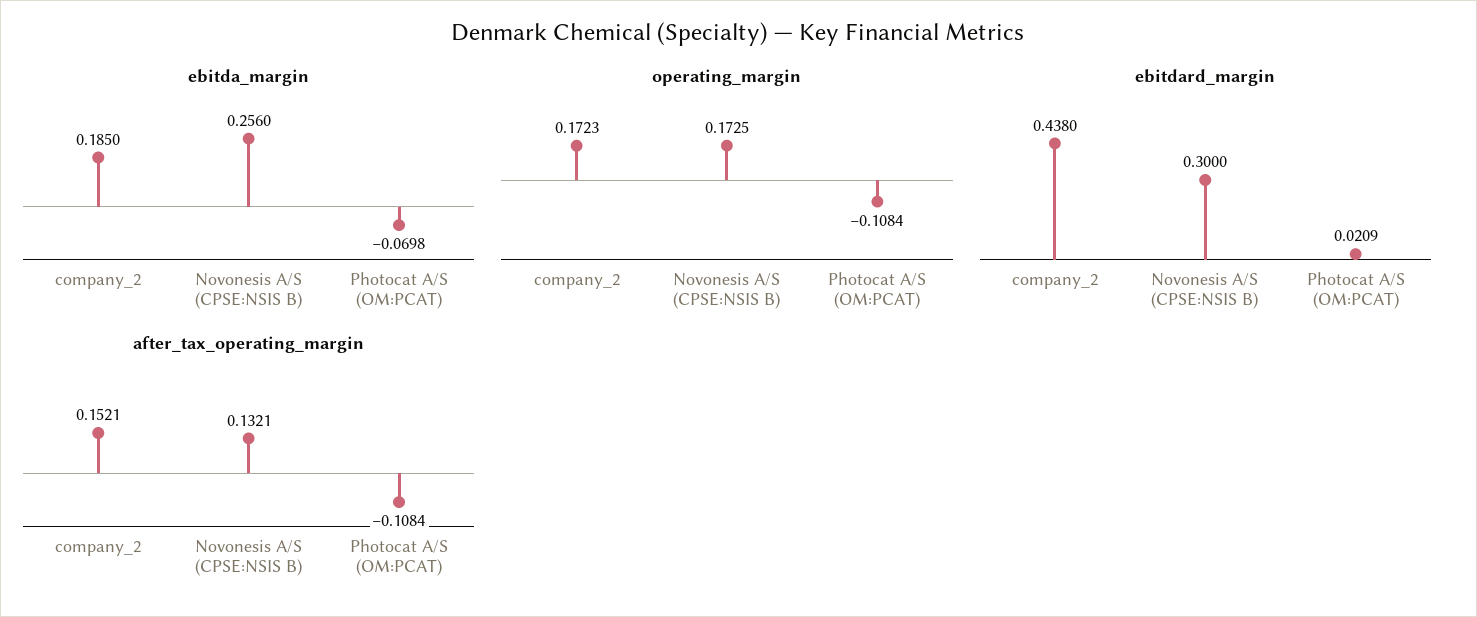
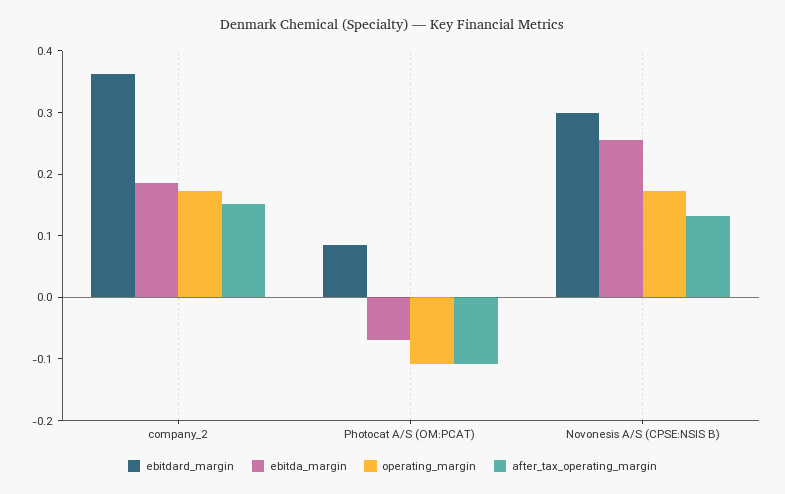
ebitdard_margin, company_2: 0.438 -> 0.36
ebitdard_margin, Photocat A/S (OM:PCAT): 0.0209 -> 0.08

